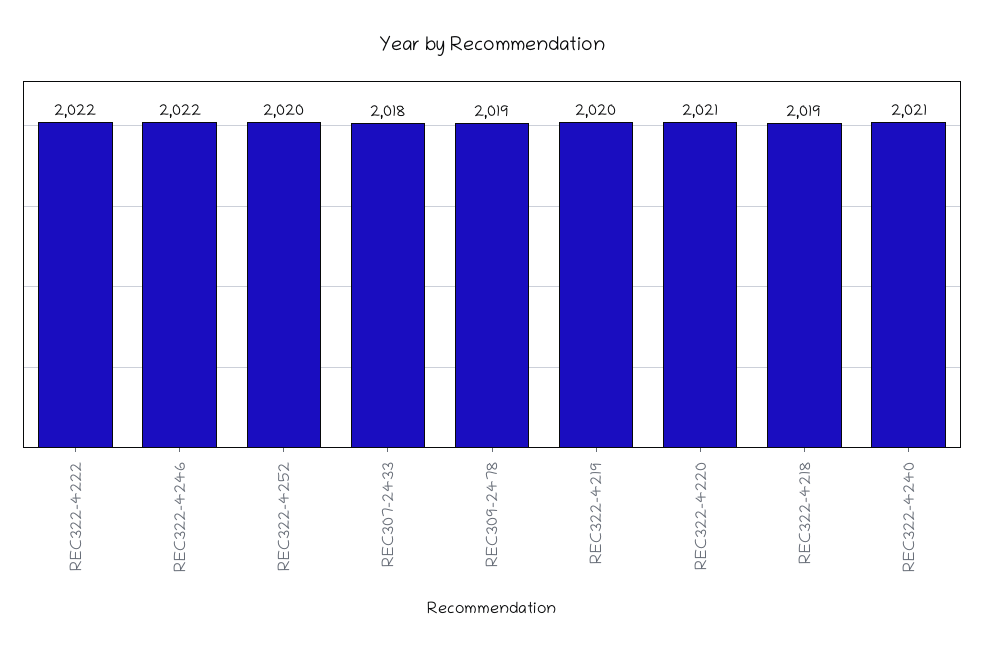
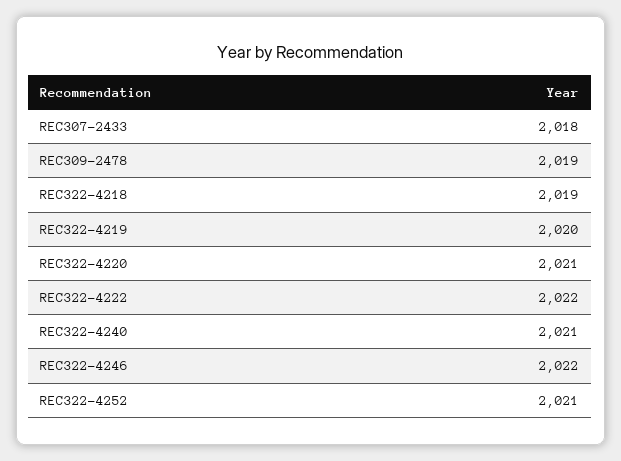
REC322-4252: 2020 -> 2021

